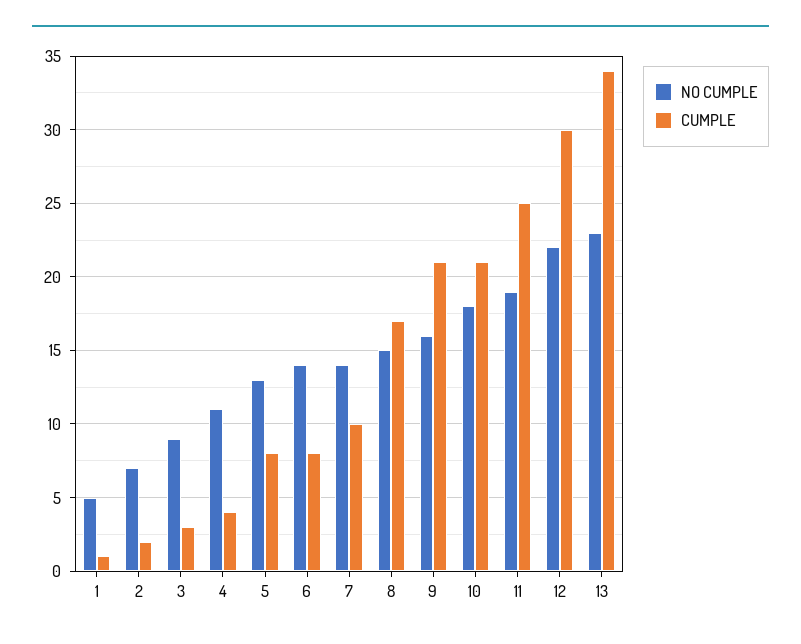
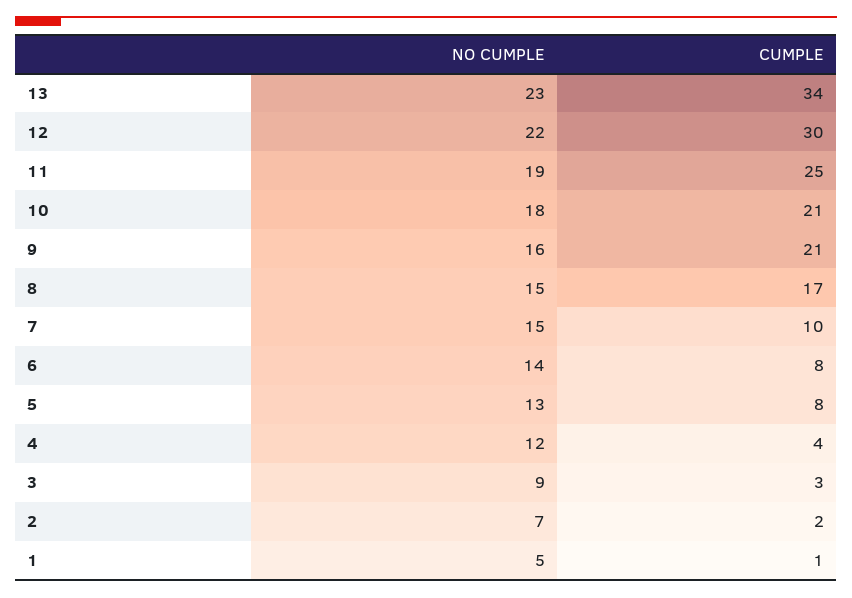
NO CUMPLE, 4: 11 -> 12
NO CUMPLE, 7: 14 -> 15

